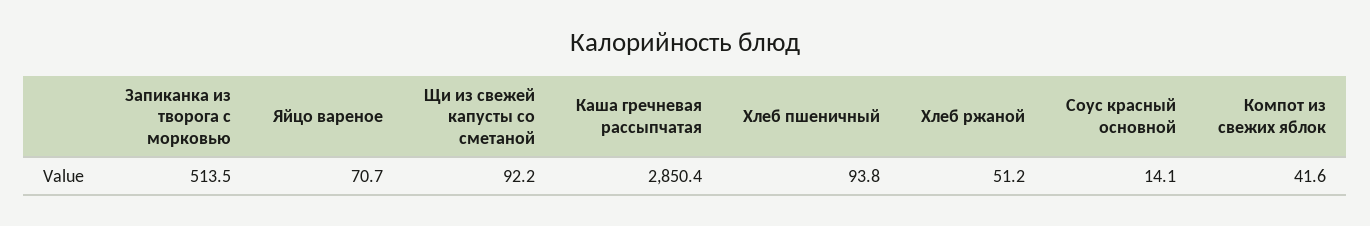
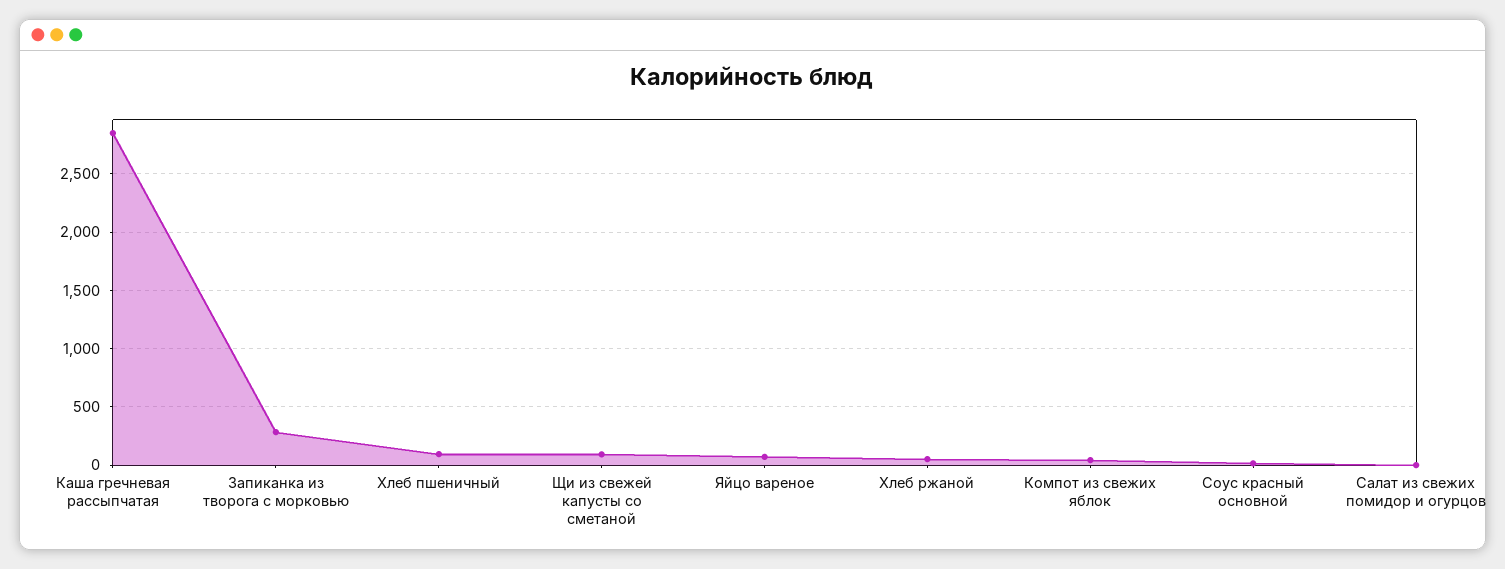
Запиканка из творога с морковью: 513.5 -> 300
Салат из свежих помидор и огурцов: none -> 0

